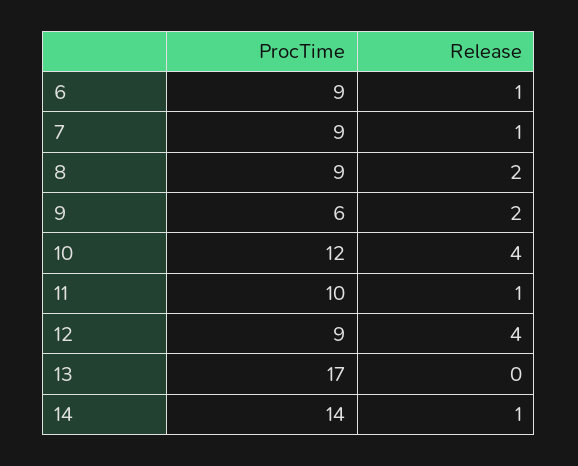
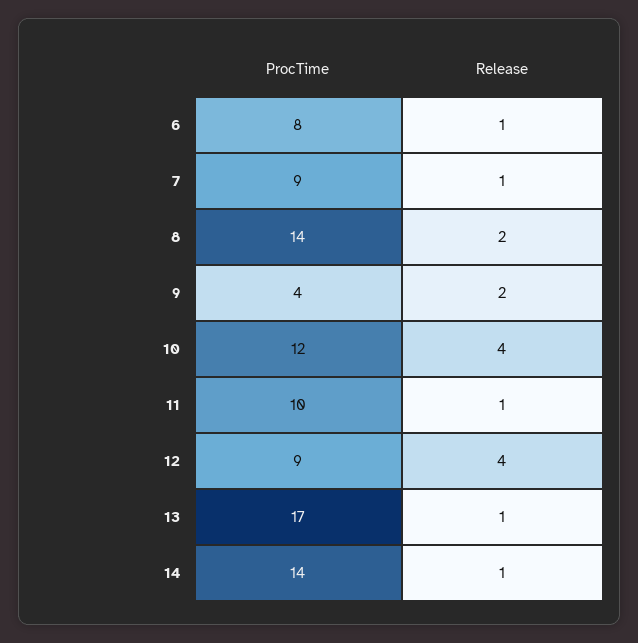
ProcTime, 6: 9 -> 8
ProcTime, 8: 9 -> 14
ProcTime, 9: 6 -> 4
Release, 13: 0 -> 1

